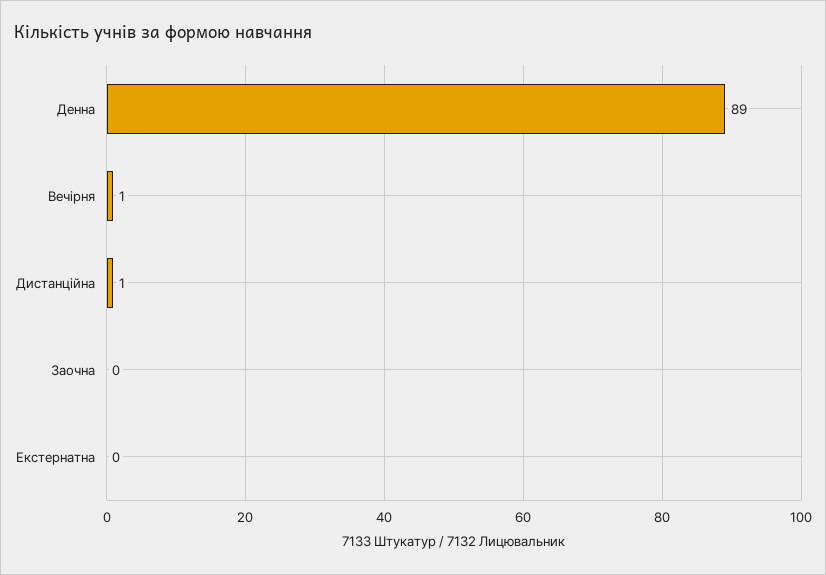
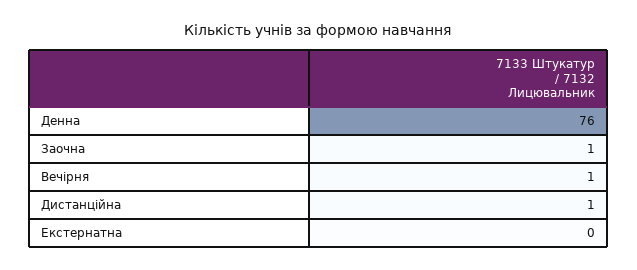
Денна: 89 -> 76
Заочна: 0 -> 1

